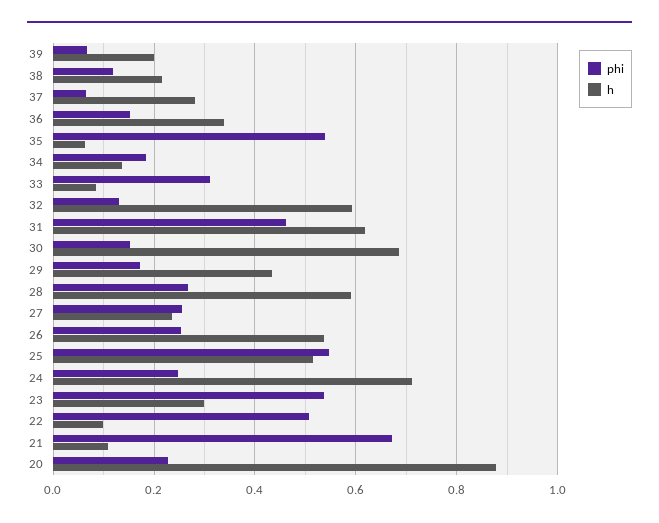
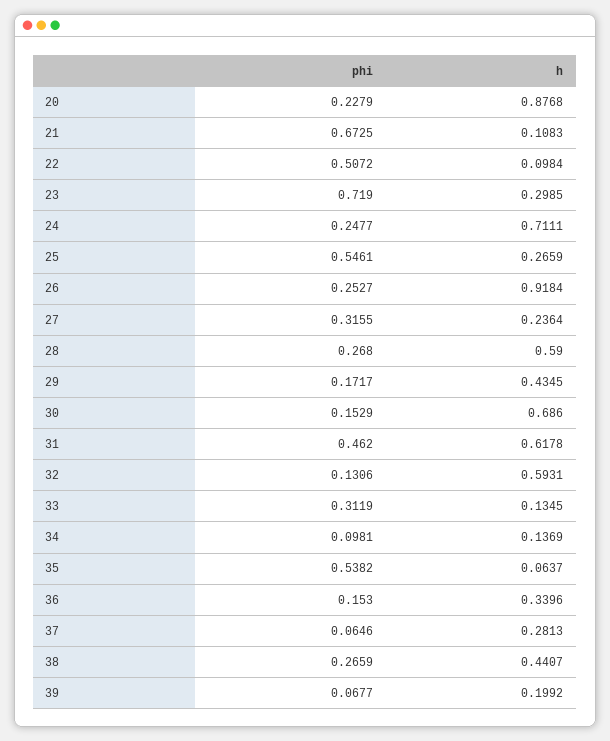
phi, 38: 0.12 -> 0.2659
h, 38: 0.22 -> 0.4407
phi, 34: 0.18 -> 0.0981
h, 33: 0.08 -> 0.1345
phi, 27: 0.26 -> 0.3155
h, 26: 0.54 -> 0.9184
h, 25: 0.52 -> 0.2659
phi, 23: 0.54 -> 0.719

